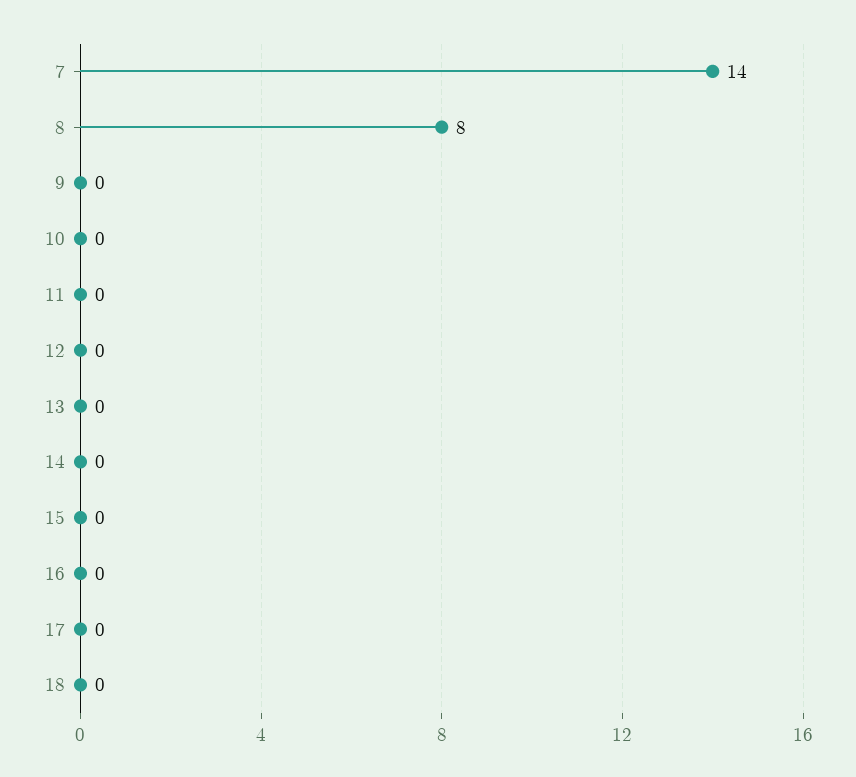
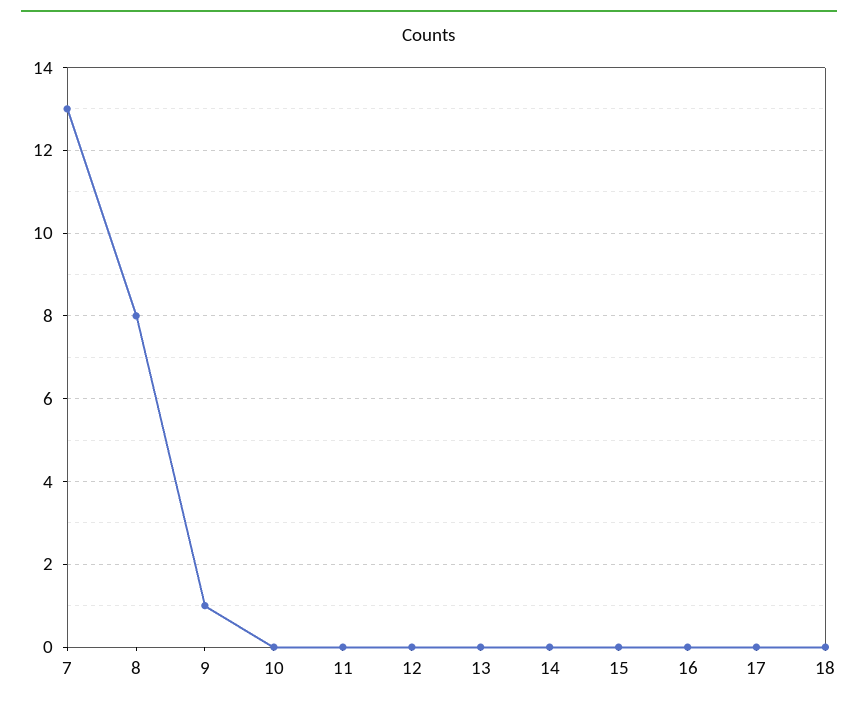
7: 14 -> 13
9: 0 -> 1

